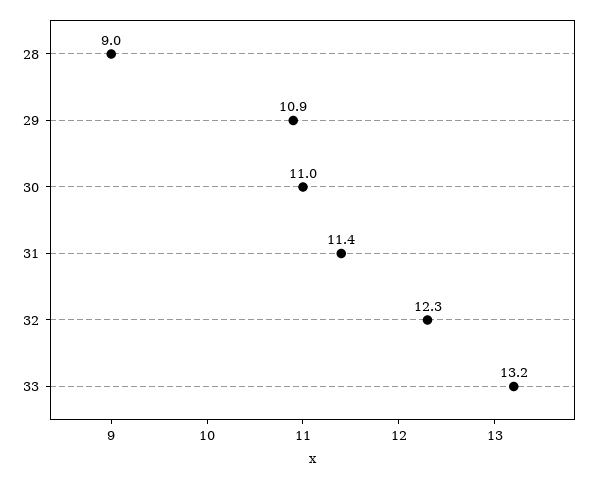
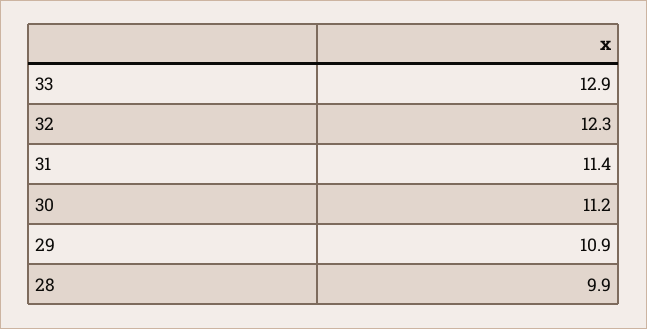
28: 9 -> 9.9
30: 11 -> 11.2
33: 13.2 -> 12.9

